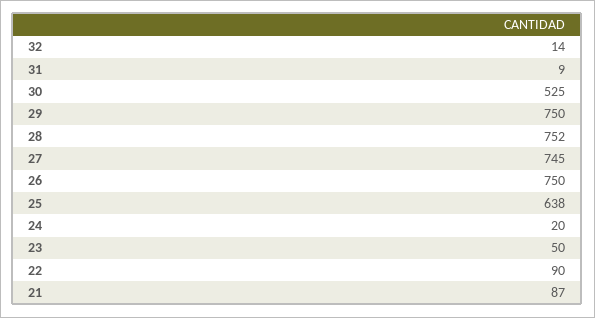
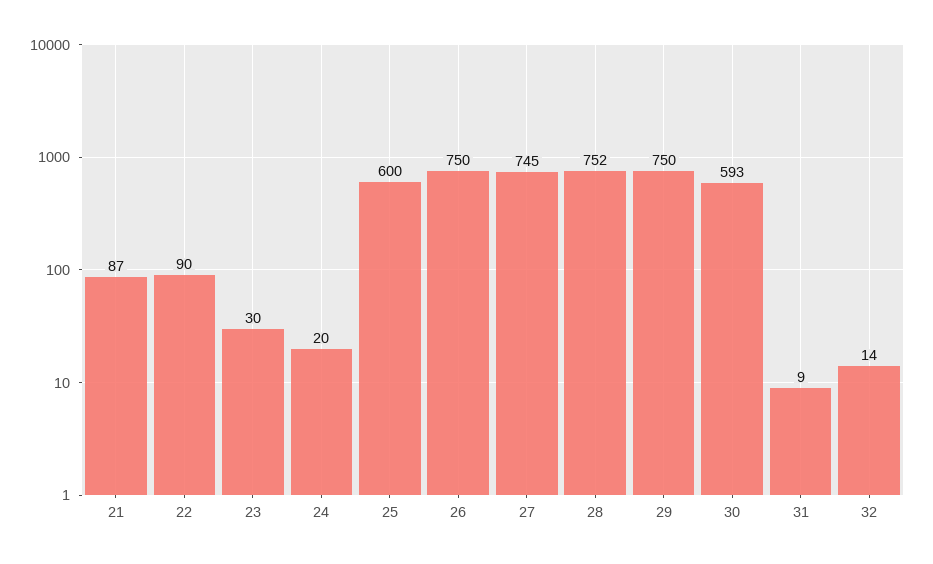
30: 525 -> 593
25: 638 -> 600
23: 50 -> 30

